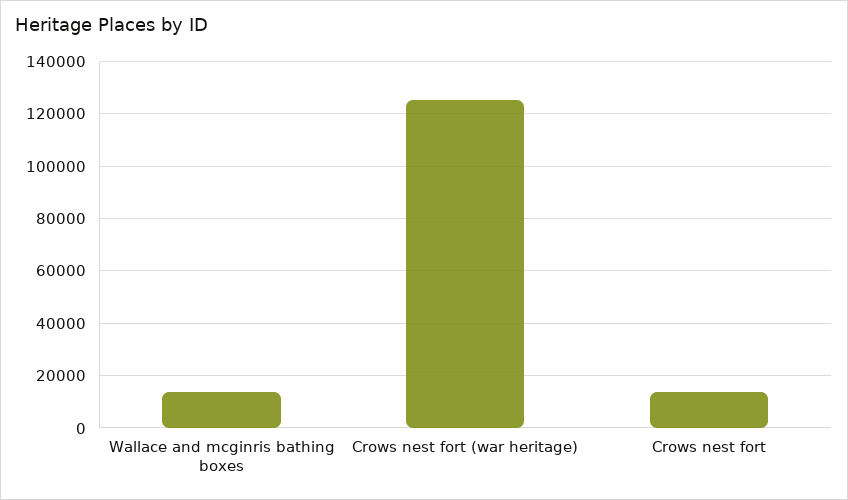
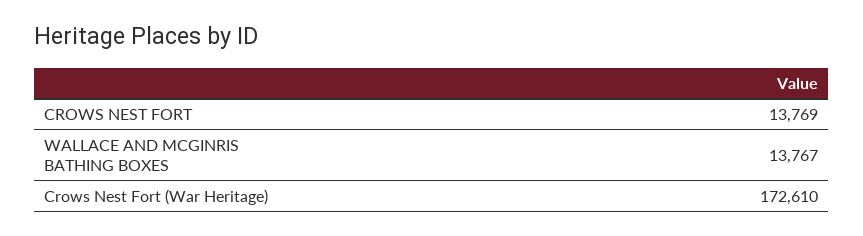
Crows nest fort (war heritage): 125000 -> 172610

